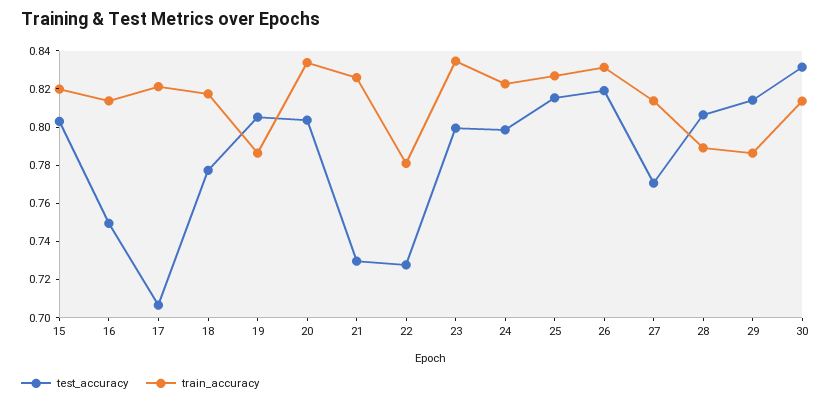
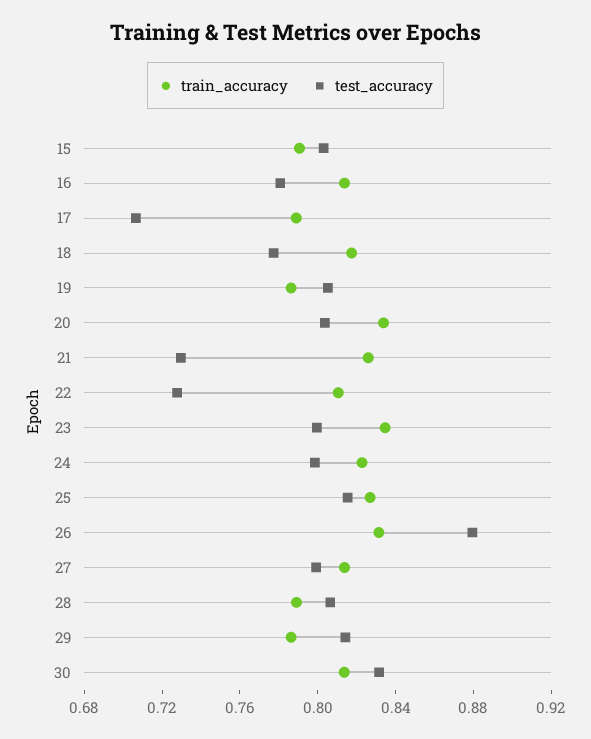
train_accuracy, 15: 0.82 -> 0.79
test_accuracy, 16: 0.75 -> 0.78
train_accuracy, 17: 0.82 -> 0.79
train_accuracy, 22: 0.78 -> 0.81
test_accuracy, 26: 0.82 -> 0.88
test_accuracy, 27: 0.77 -> 0.8

